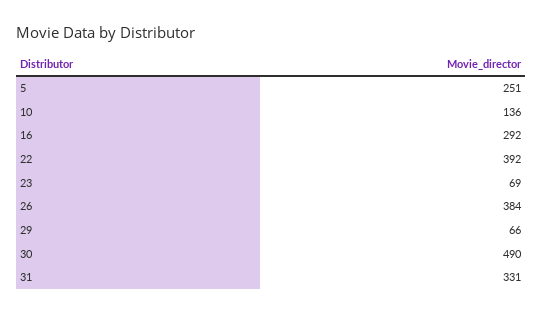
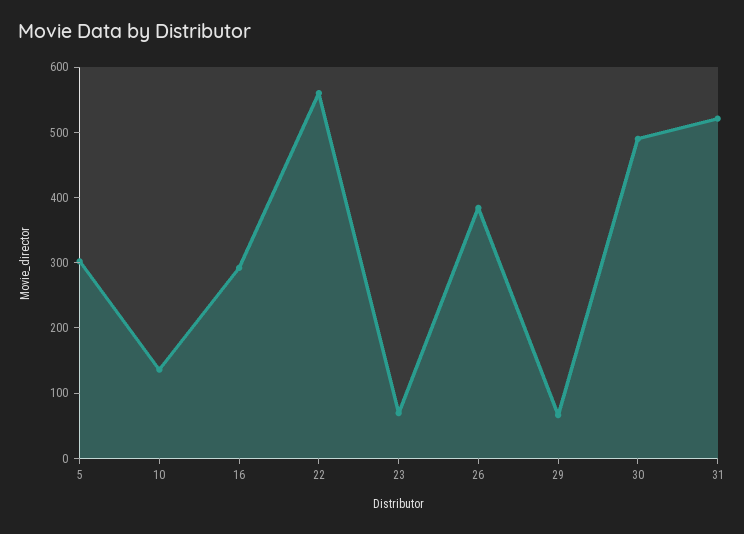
5: 251 -> 300
22: 392 -> 560
31: 331 -> 520

